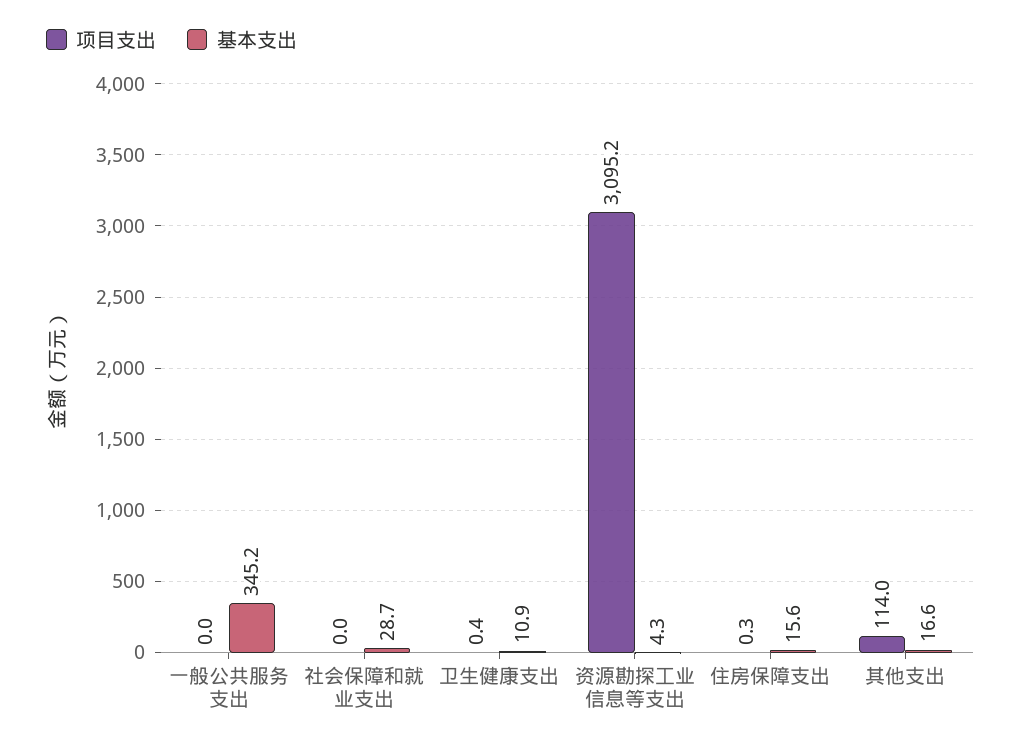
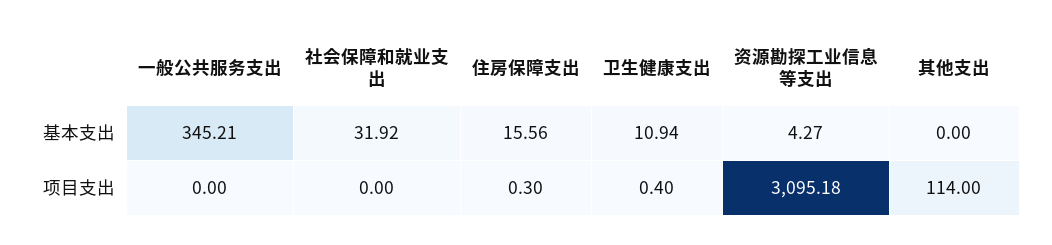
基本支出, 社会保障和就业支出: 28.7 -> 31.92
基本支出, 其他支出: 16.6 -> 0

